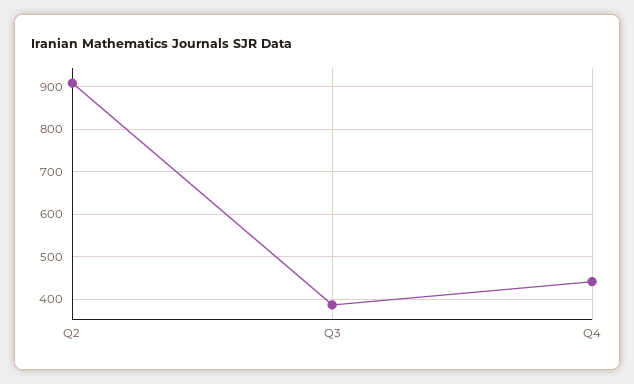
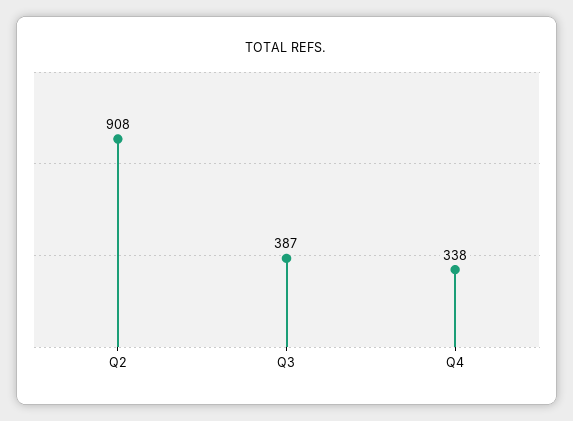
Q4: 440 -> 338

